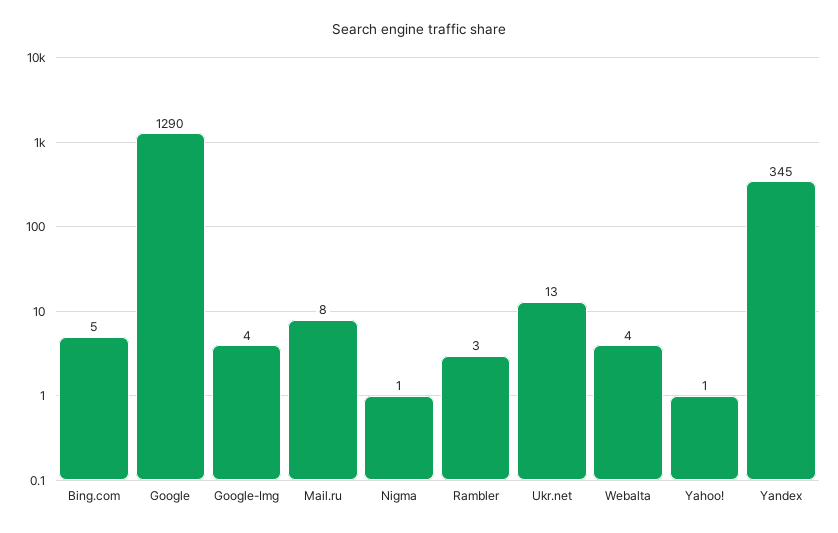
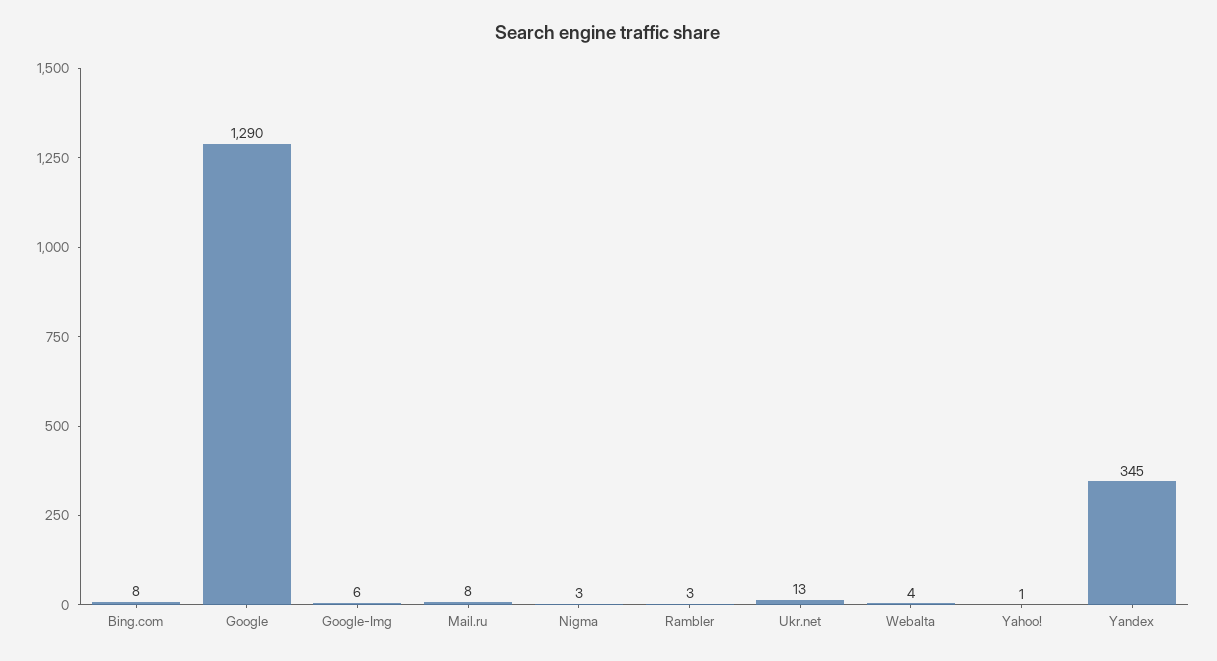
Bing.com: 5 -> 8
Google-Img: 4 -> 6
Nigma: 1 -> 3

